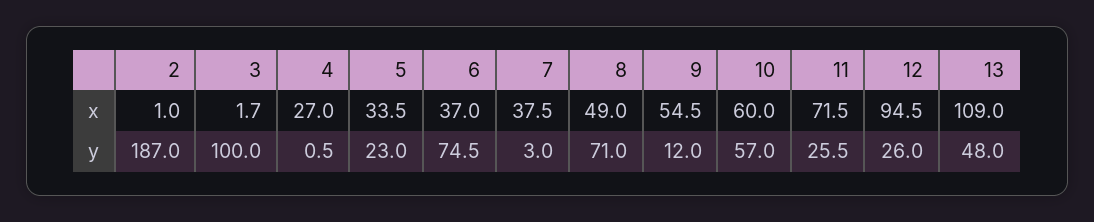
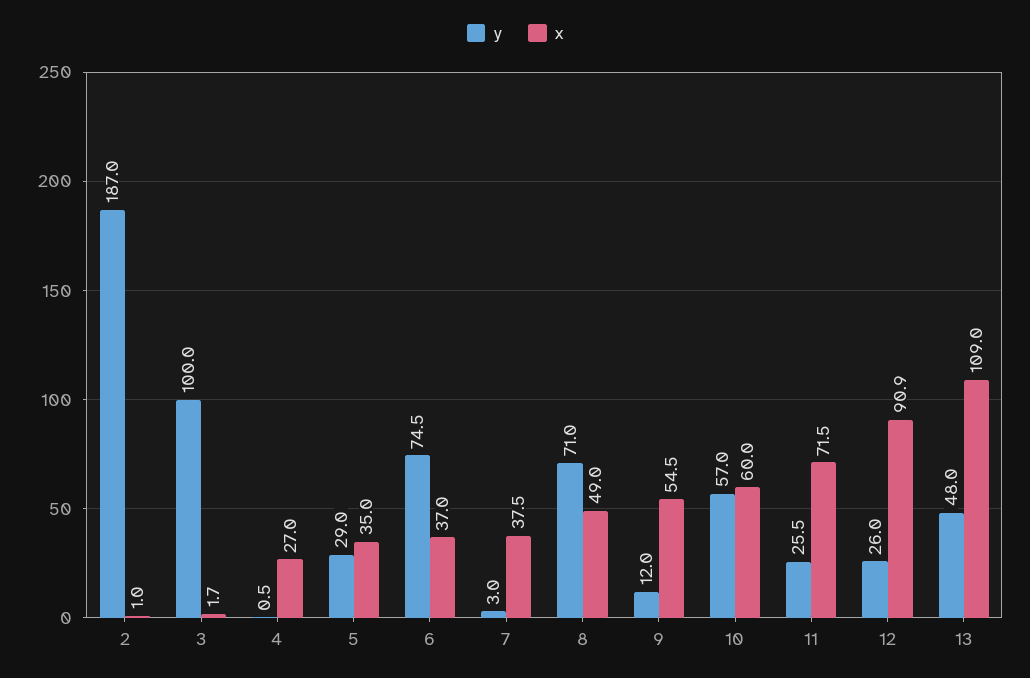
x, 5: 33.5 -> 35
x, 12: 94.5 -> 90.9
y, 5: 23 -> 29

